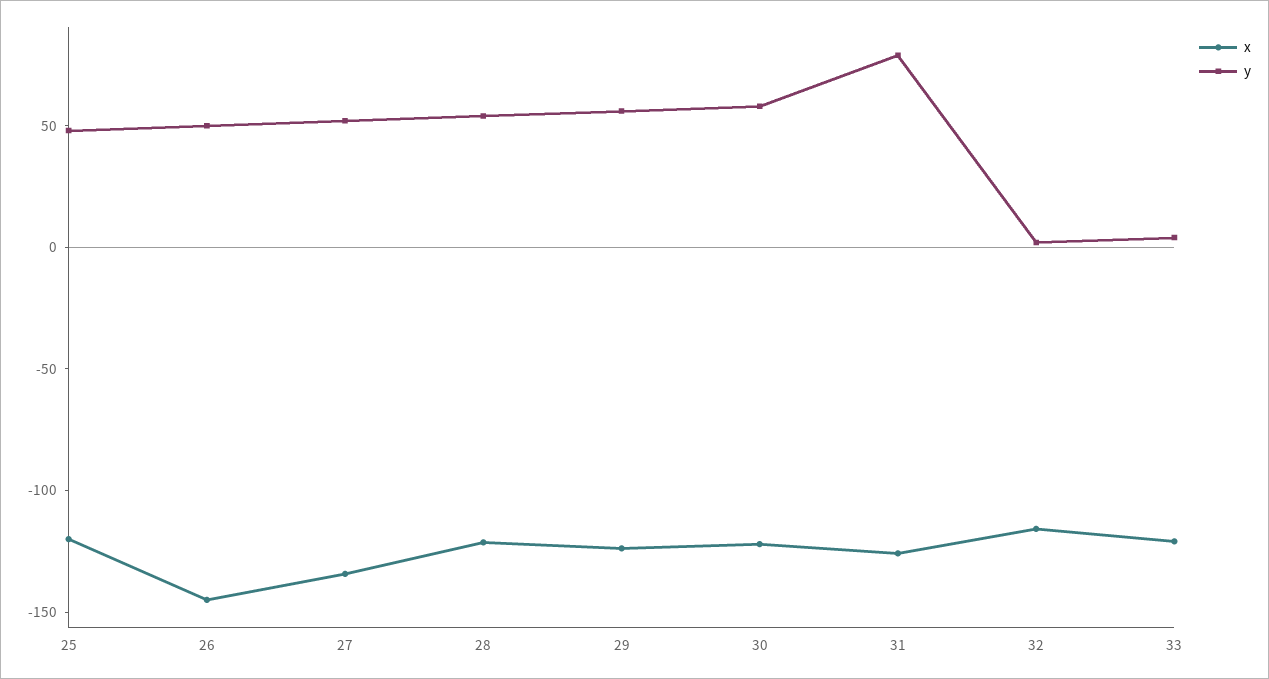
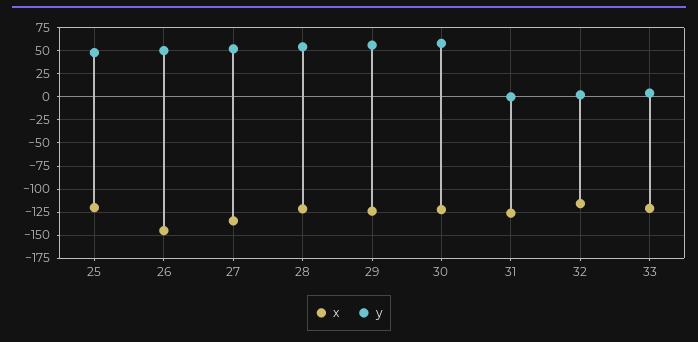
y, 31: 80 -> 0

